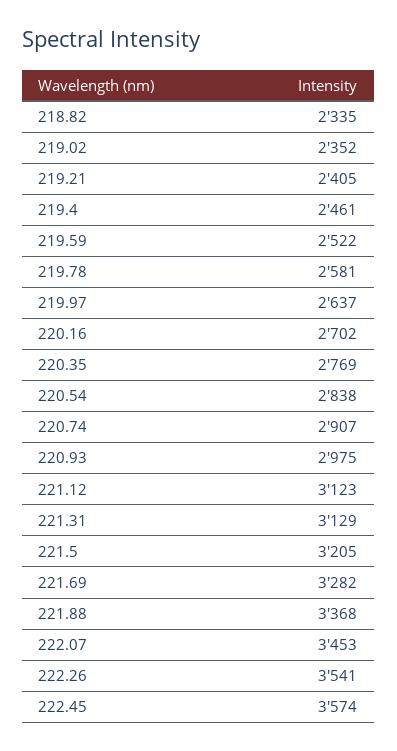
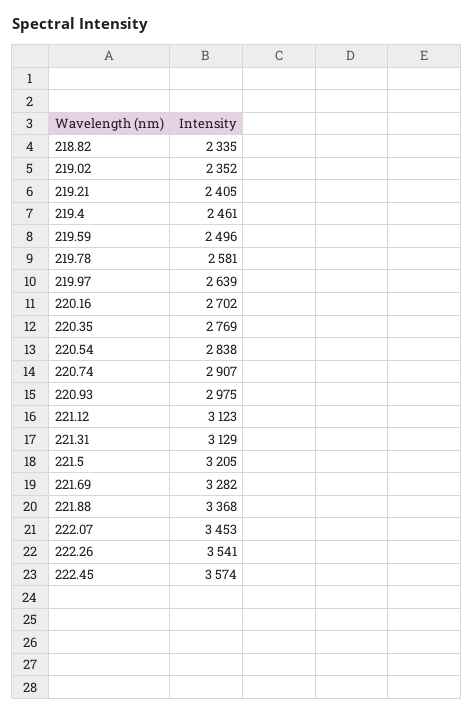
219.59: 2522 -> 2496
219.97: 2637 -> 2639

